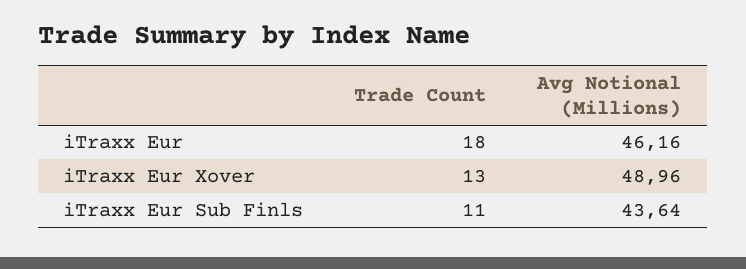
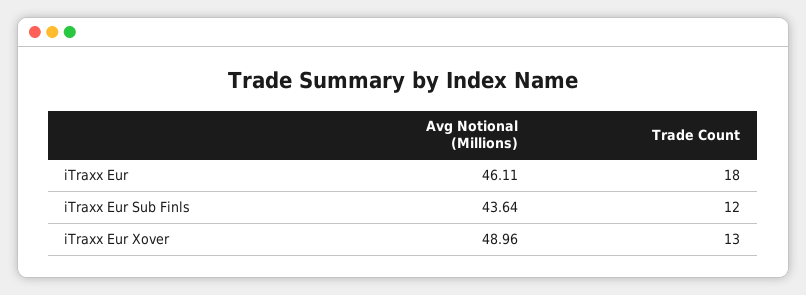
Avg Notional (Millions), iTraxx Eur: 46.16 -> 46.11
Trade Count, iTraxx Eur Sub Finls: 11 -> 12

